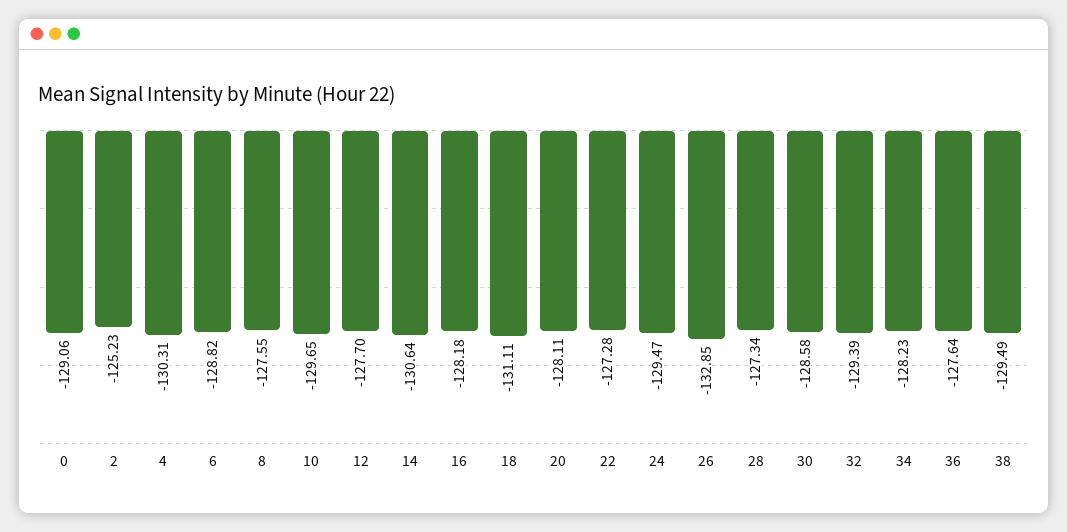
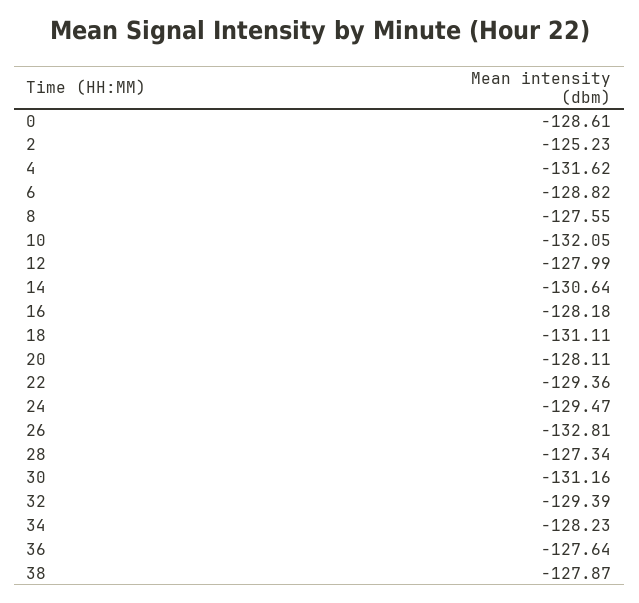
0: -129.06 -> -128.61
4: -130.31 -> -131.62
10: -129.65 -> -132.05
12: -127.7 -> -127.99
22: -127.28 -> -129.36
26: -132.85 -> -132.81
30: -128.58 -> -131.16
38: -129.49 -> -127.87

